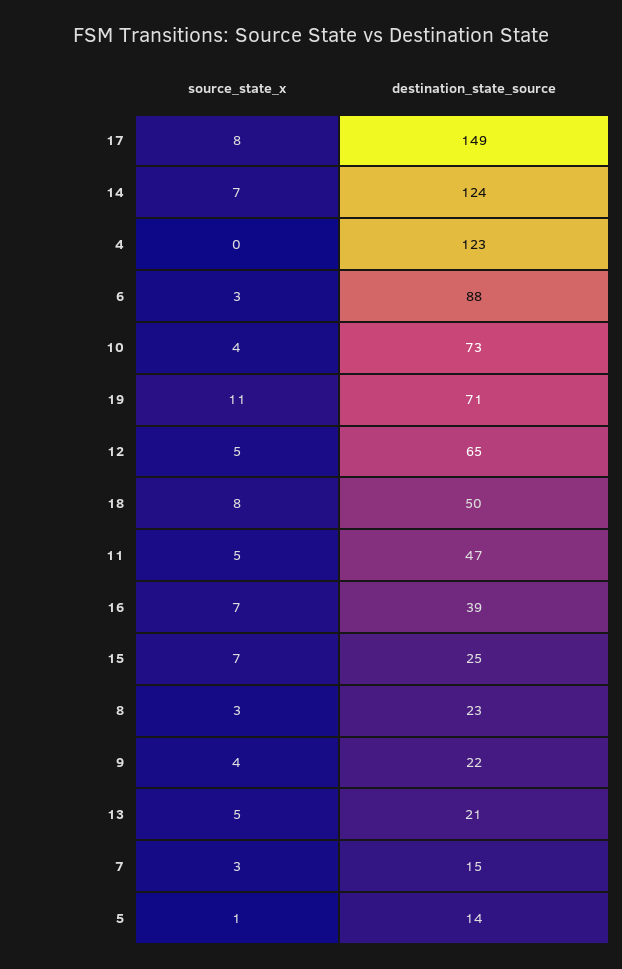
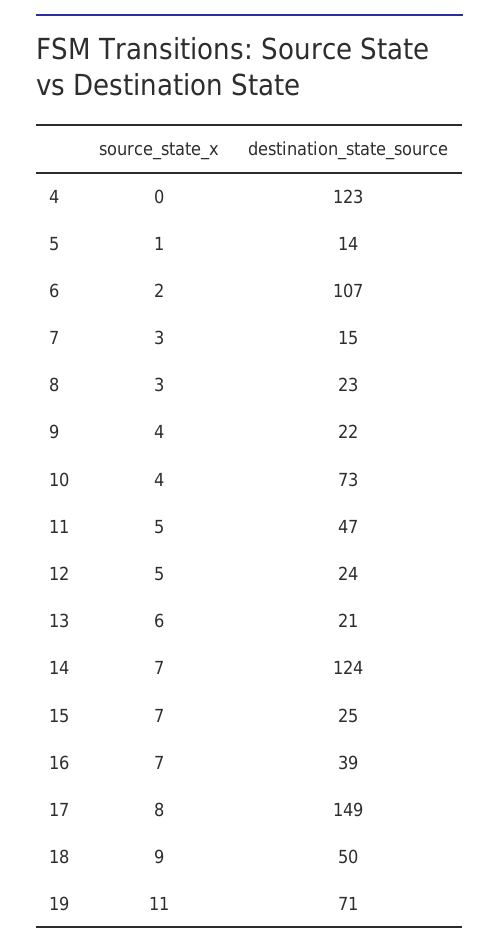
source_state_x, 6: 3 -> 2
destination_state_source, 6: 88 -> 107
destination_state_source, 12: 65 -> 24
source_state_x, 18: 8 -> 9
source_state_x, 13: 5 -> 6

